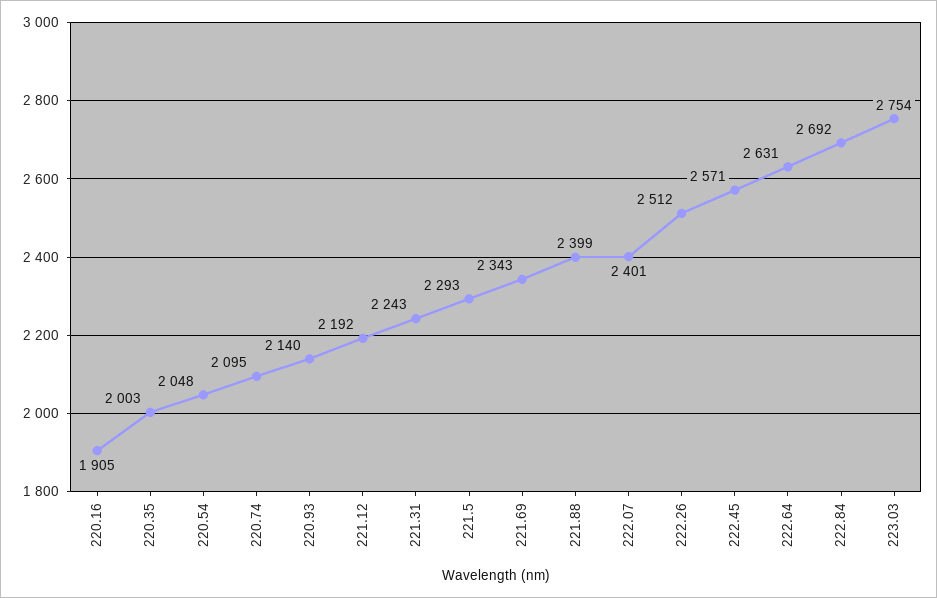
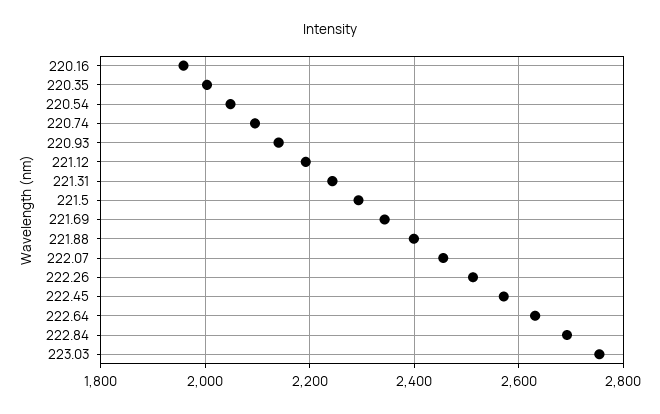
220.16: 1905 -> 1960
222.07: 2401 -> 2460

